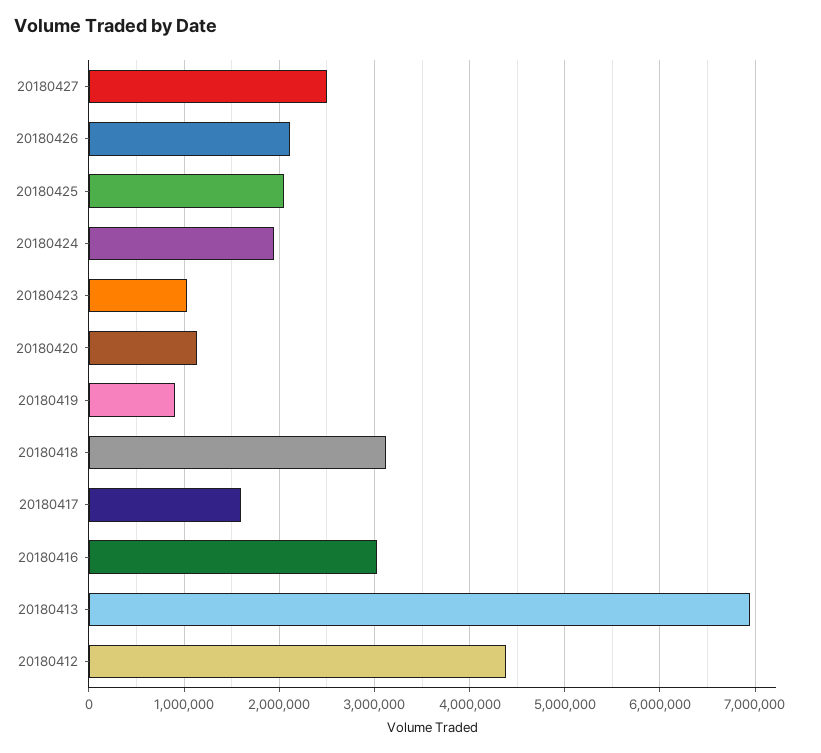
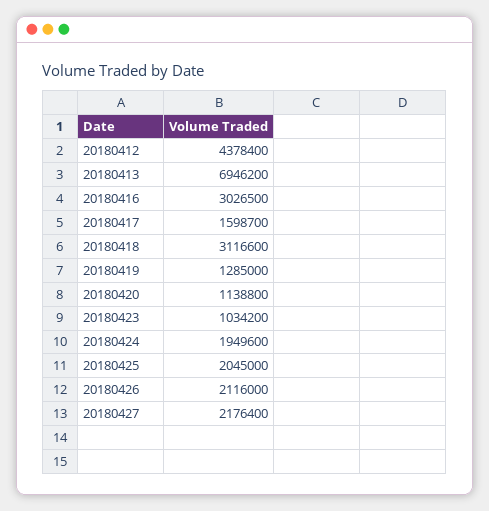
20180427: 2500000 -> 2176400
20180419: 900000 -> 1285000

